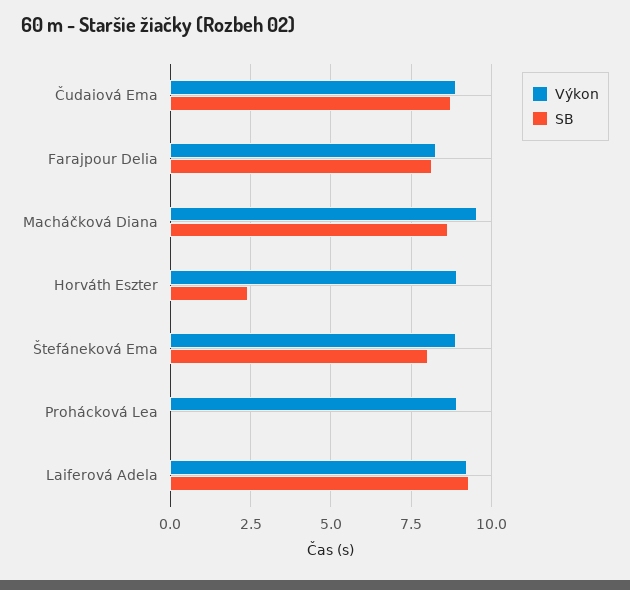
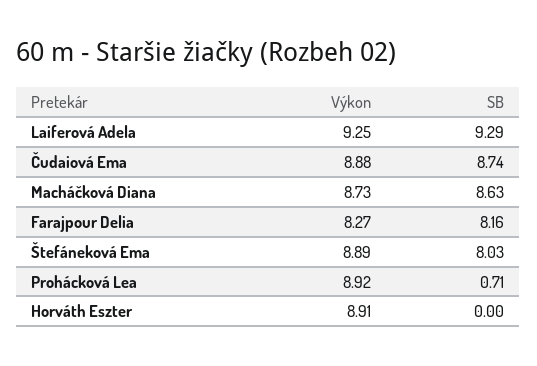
Výkon, Macháčková Diana: 9.5 -> 8.73
SB, Horváth Eszter: 2.5 -> 0
SB, Prohácková Lea: 0 -> 0.71

